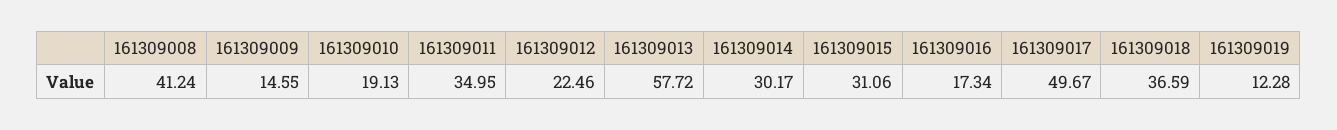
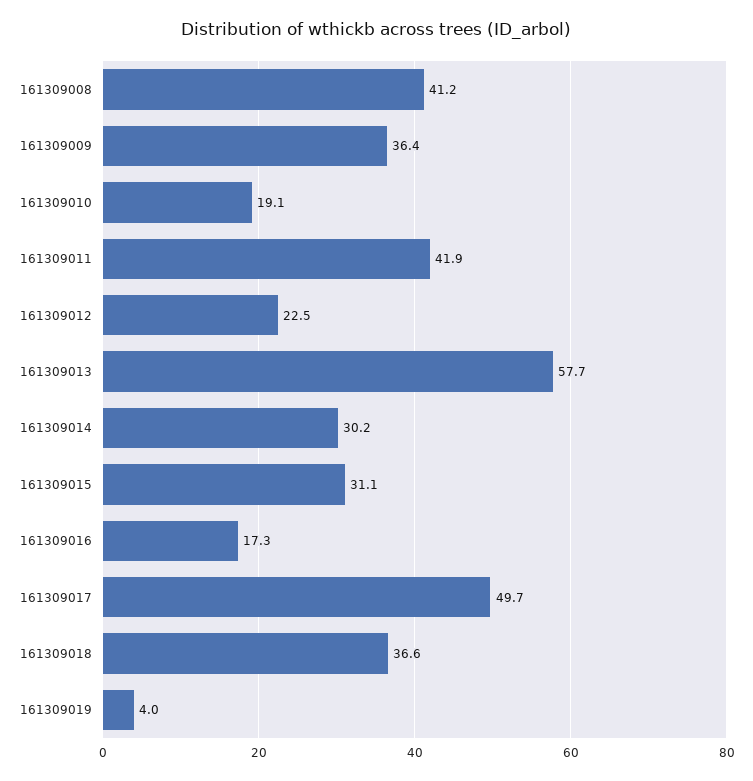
161309009: 14.55 -> 36.4
161309011: 34.95 -> 41.9
161309019: 12.28 -> 4

